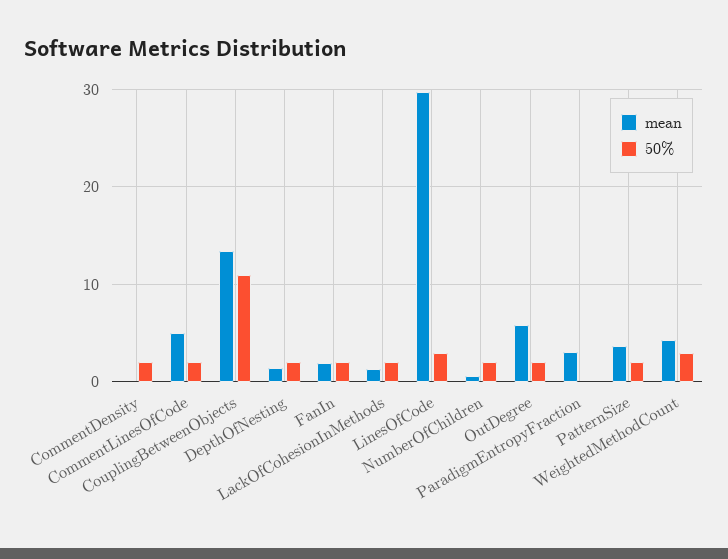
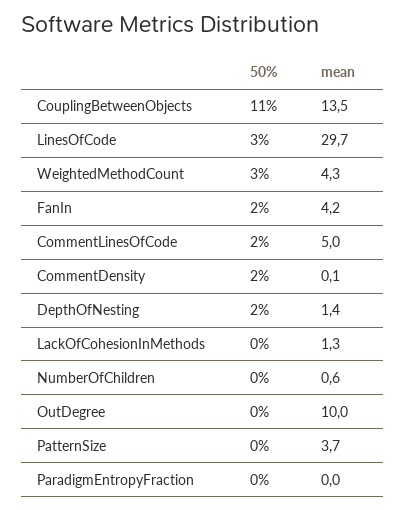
mean, FanIn: 2 -> 4.2
50%, LackOfCohesionInMethods: 2 -> 0
50%, NumberOfChildren: 2 -> 0
mean, OutDegree: 6 -> 10
50%, OutDegree: 2 -> 0
mean, ParadigmEntropyFraction: 3 -> 0
50%, PatternSize: 2 -> 0

